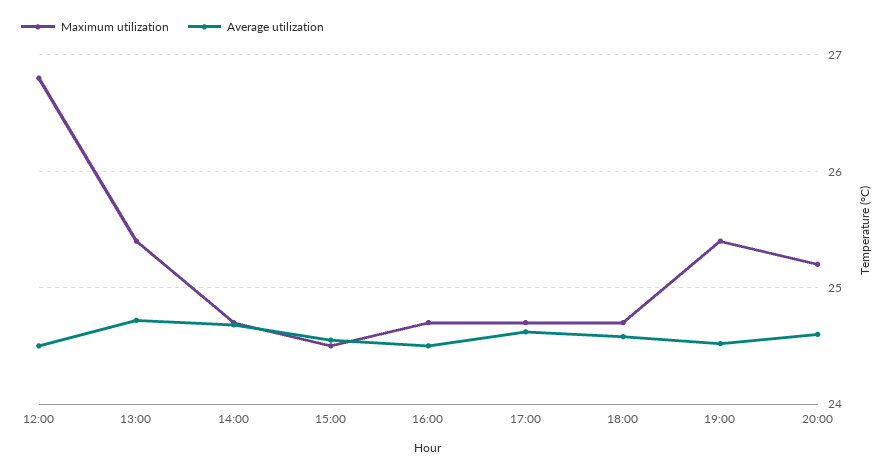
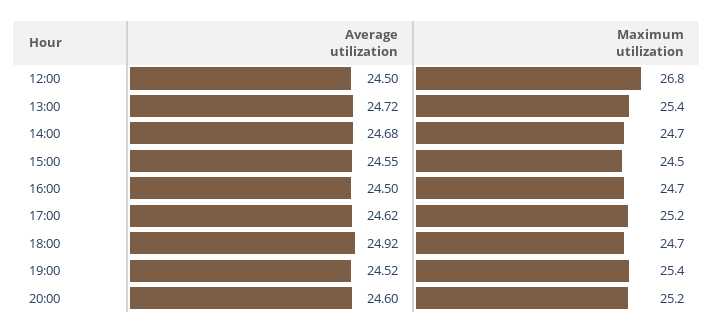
Maximum utilization, 17:00: 24.7 -> 25.2
Average utilization, 18:00: 24.6 -> 24.92

